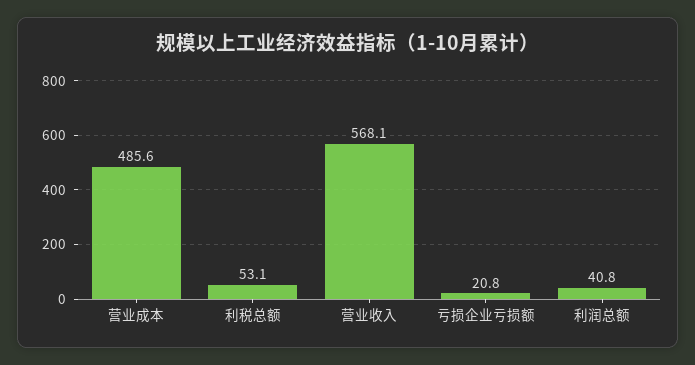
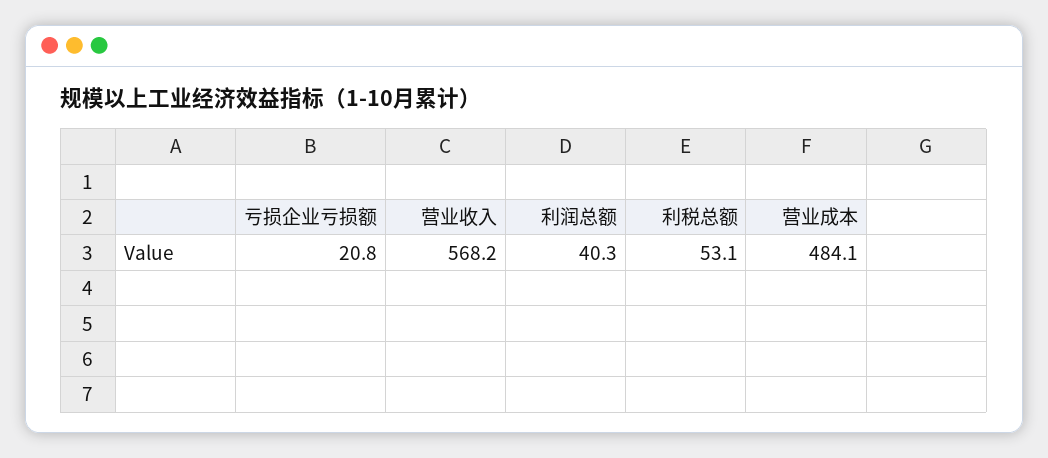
营业成本: 485.6 -> 484.1
营业收入: 568.1 -> 568.2
利润总额: 40.8 -> 40.3

